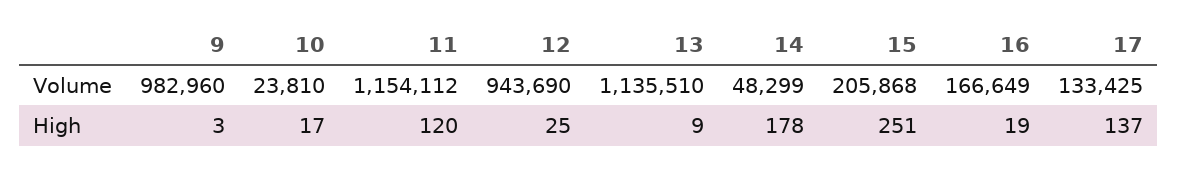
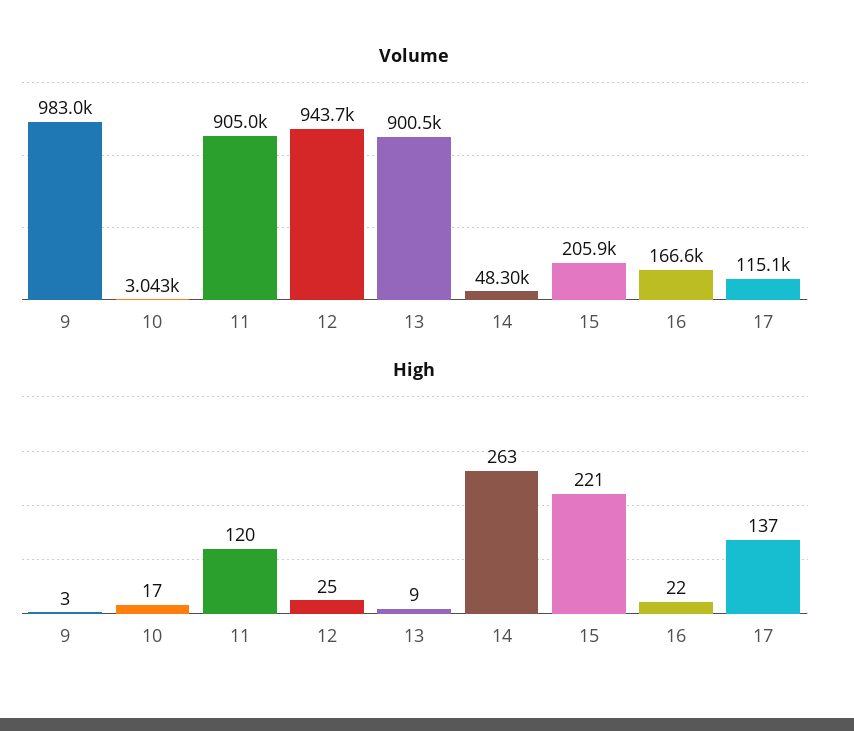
Volume, 10: 23810 -> 3043
Volume, 11: 1154112 -> 905000
Volume, 13: 1135510 -> 900500
Volume, 17: 133425 -> 115100
High, 14: 178 -> 263
High, 15: 251 -> 221
High, 16: 19 -> 22

